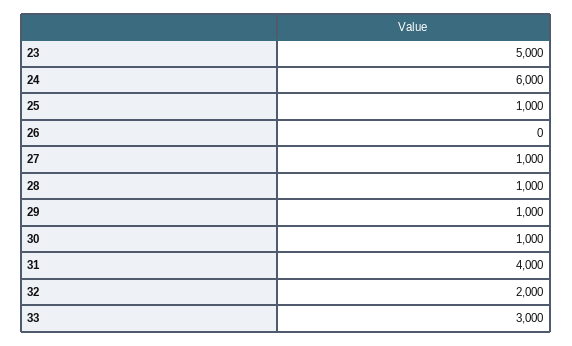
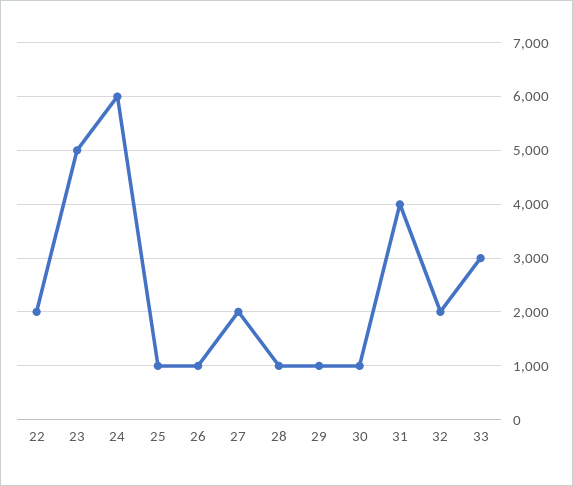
26: 0 -> 1000
27: 1000 -> 2000
22: none -> 2000

